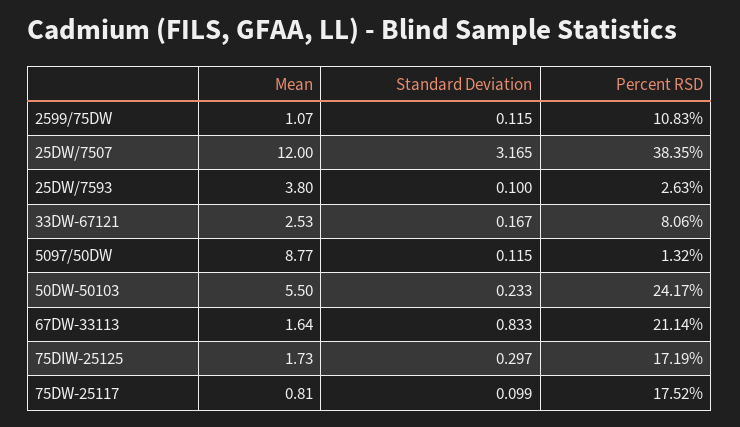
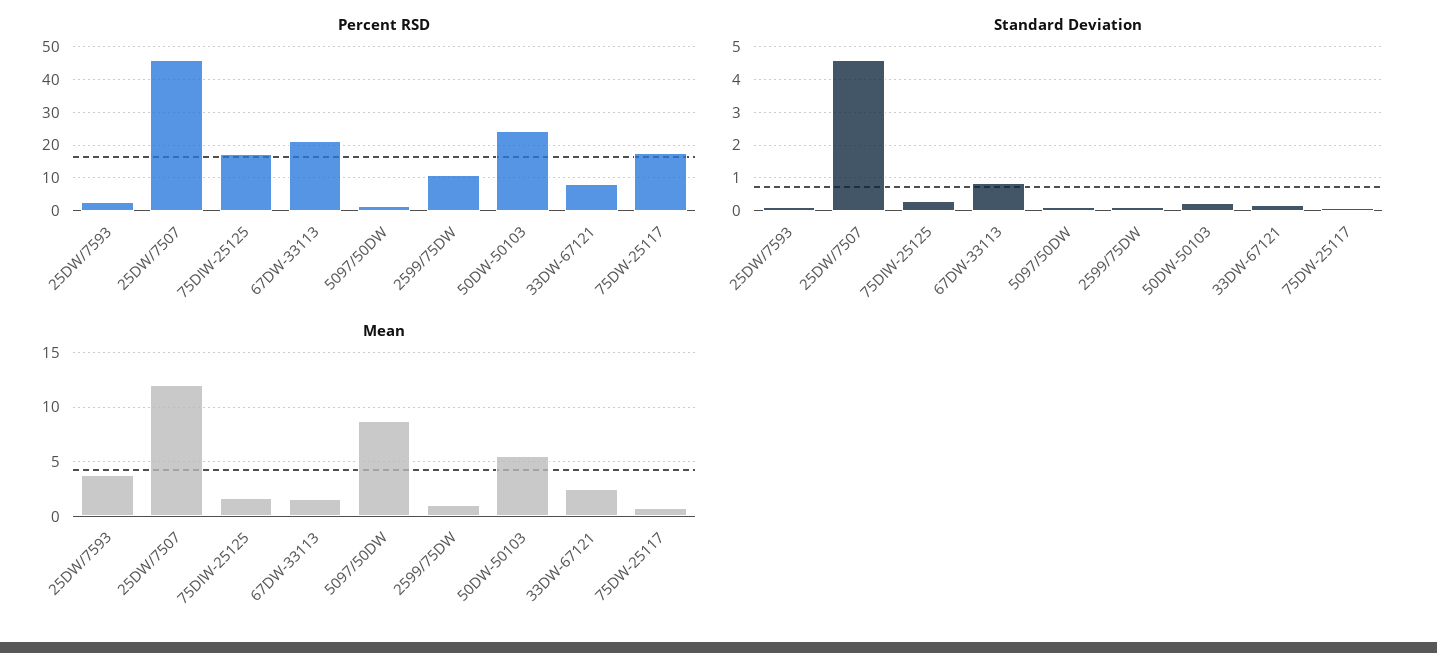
Standard Deviation, 25DW/7507: 3.165 -> 4.6
Percent RSD, 25DW/7507: 38.35 -> 46

